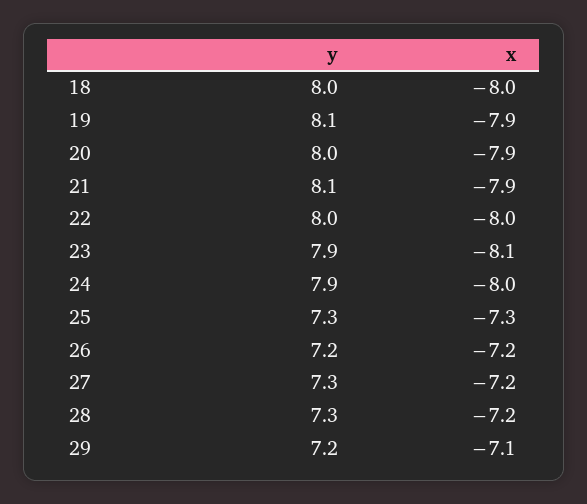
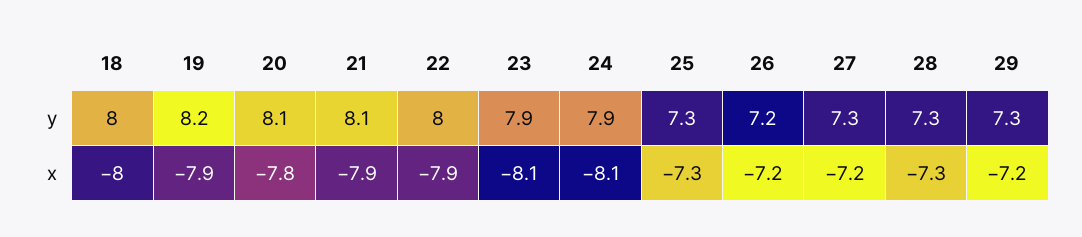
y, 19: 8.1 -> 8.2
y, 20: 8 -> 8.1
x, 20: -7.9 -> -7.8
x, 22: -8 -> -7.9
x, 24: -8 -> -8.1
x, 28: -7.2 -> -7.3
y, 29: 7.2 -> 7.3
x, 29: -7.1 -> -7.2

